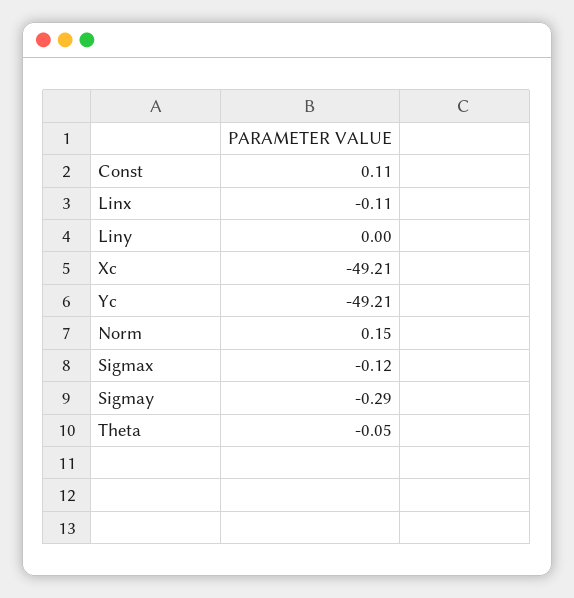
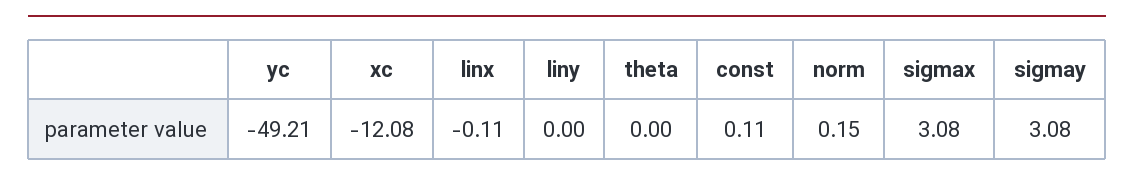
Xc: -49.21 -> -12.08
Sigmax: -0.12 -> 3.08
Sigmay: -0.29 -> 3.08
Theta: -0.05 -> 0

